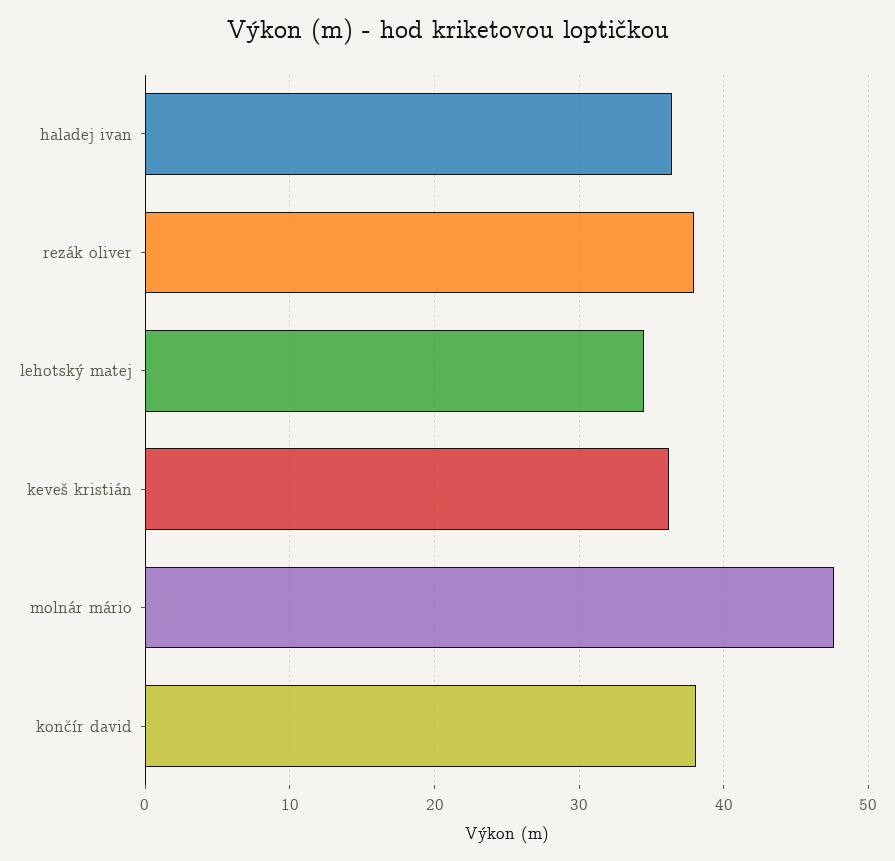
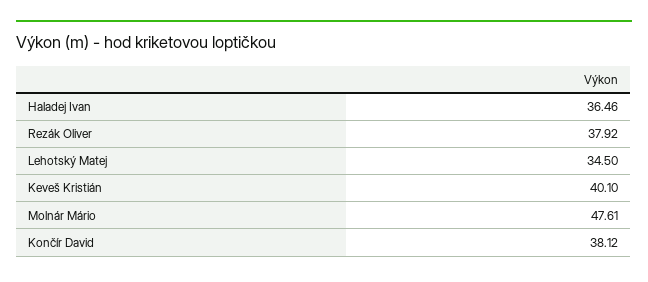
keveš kristián: 36 -> 40.1

